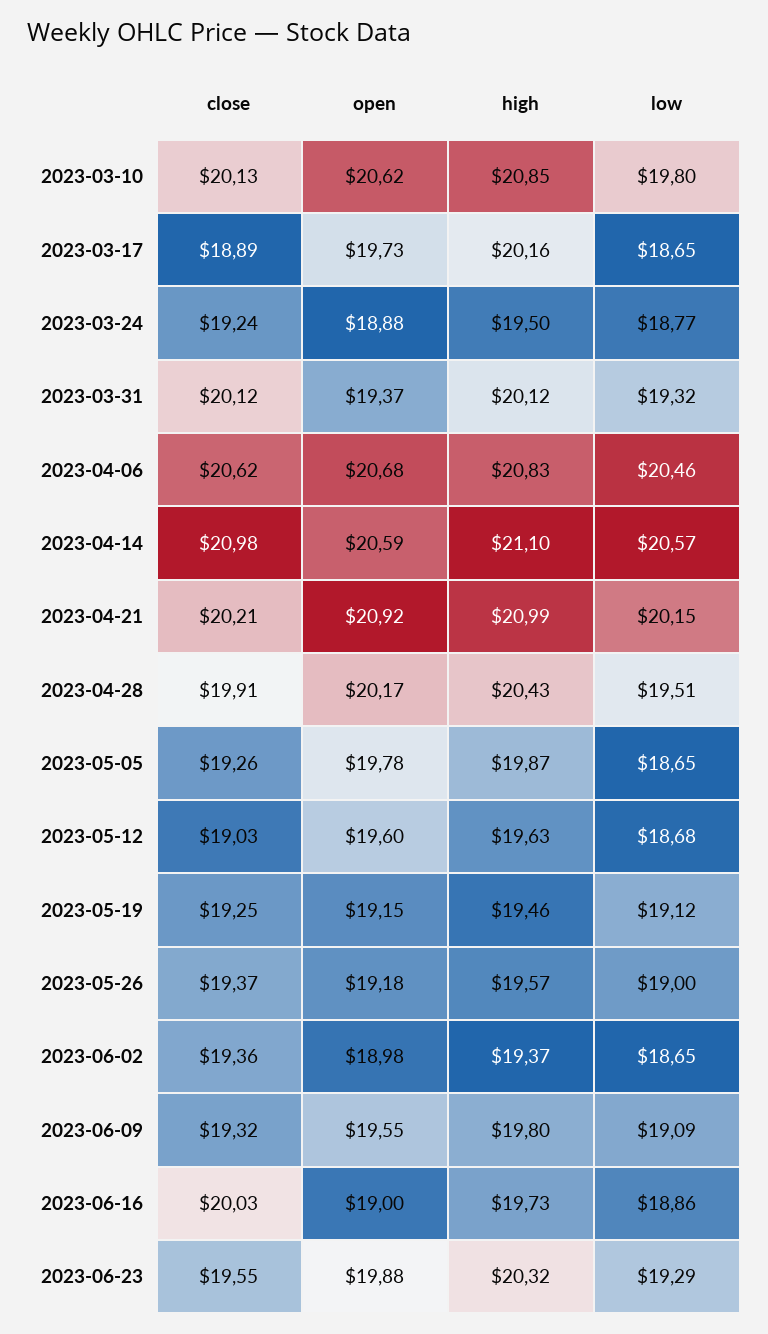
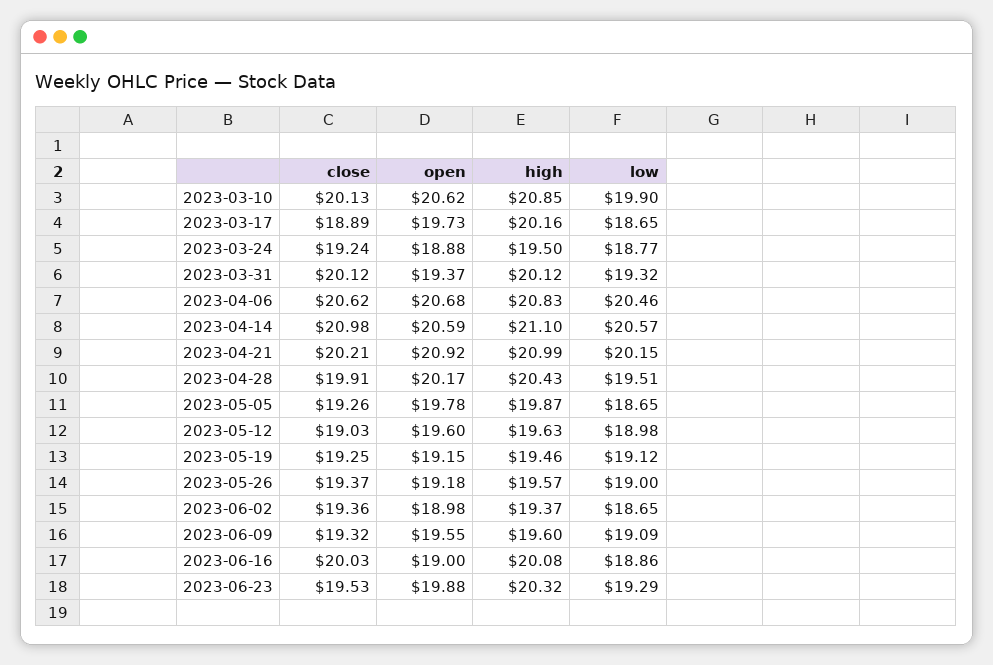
low, 2023-03-10: 19.8 -> 19.9
low, 2023-05-12: 18.68 -> 18.98
high, 2023-06-09: 19.8 -> 19.6
high, 2023-06-16: 19.73 -> 20.08
close, 2023-06-23: 19.55 -> 19.53

